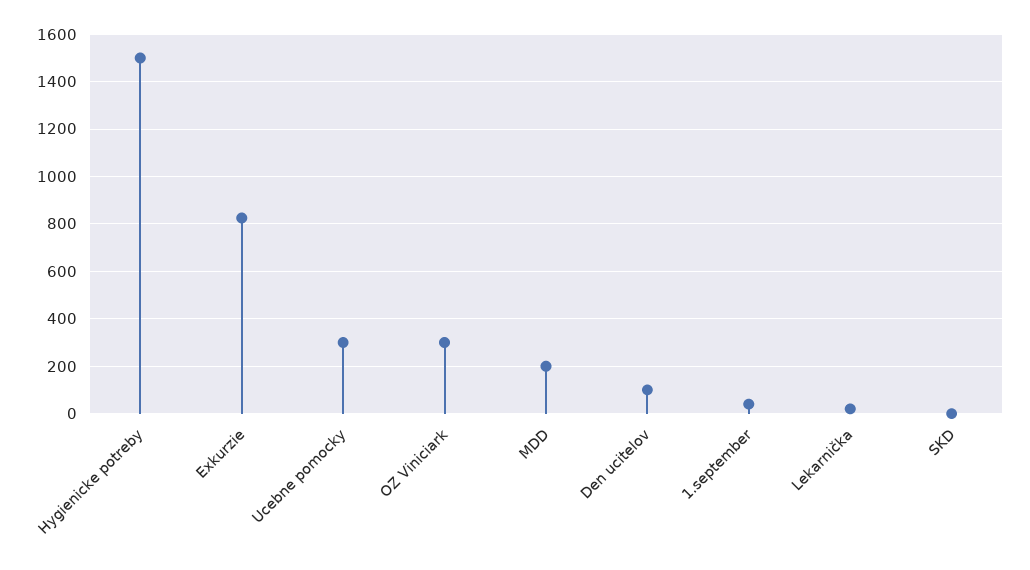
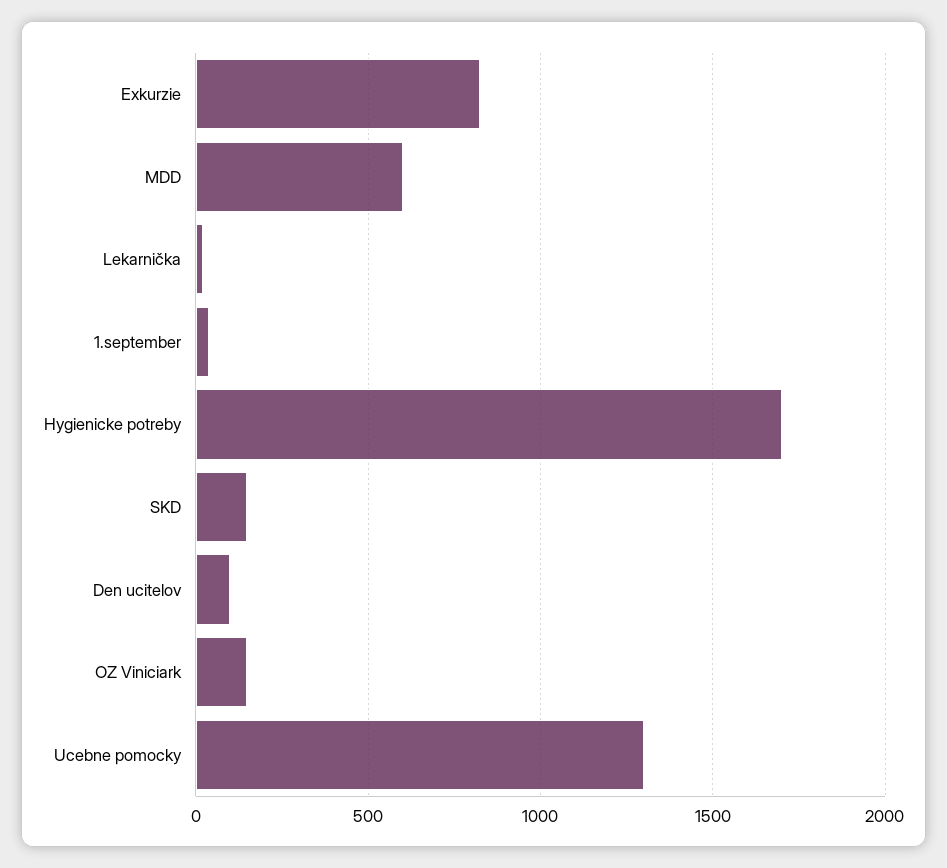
Hygienicke potreby: 1500 -> 1700
Ucebne pomocky: 300 -> 1300
OZ Viniciark: 300 -> 150
MDD: 200 -> 600
SKD: 0 -> 150

